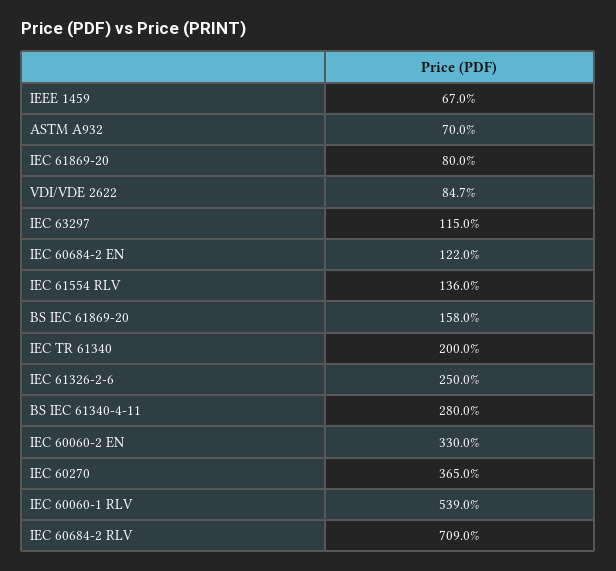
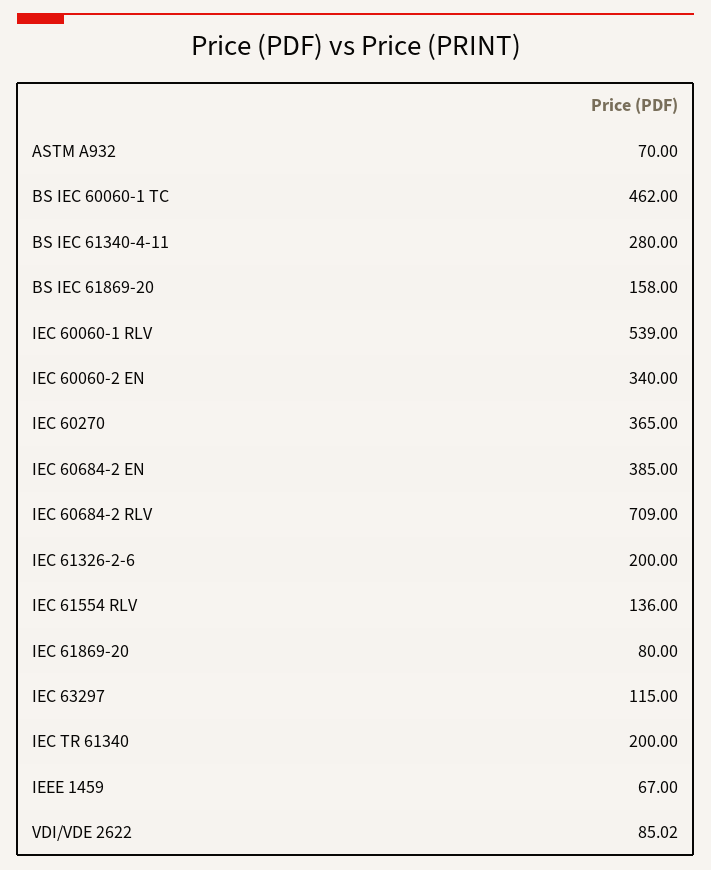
VDI/VDE 2622: 84.7 -> 85.02
IEC 60684-2 EN: 122 -> 385
IEC 61326-2-6: 250 -> 200
IEC 60060-2 EN: 330 -> 340
BS IEC 60060-1 TC: none -> 462

